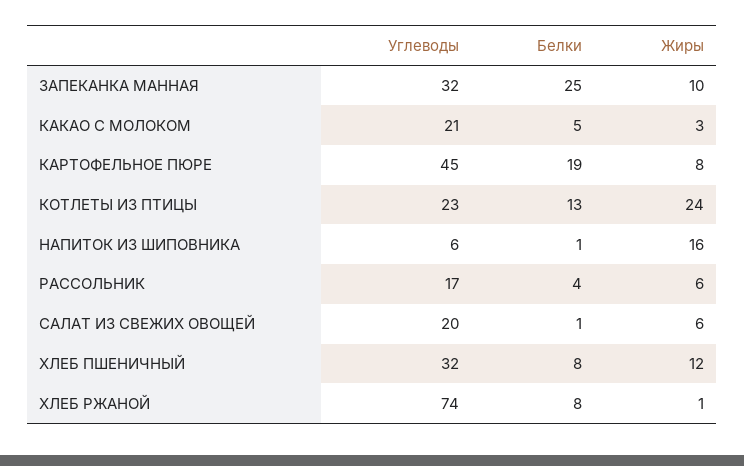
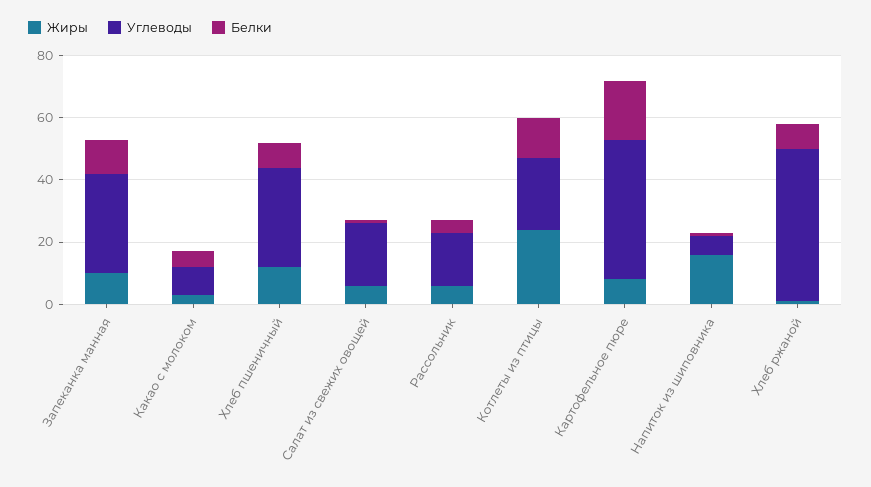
Белки, ЗАПЕКАНКА МАННАЯ: 25 -> 10
Углеводы, КАКАО С МОЛОКОМ: 21 -> 10
Углеводы, ХЛЕБ РЖАНОЙ: 74 -> 50

